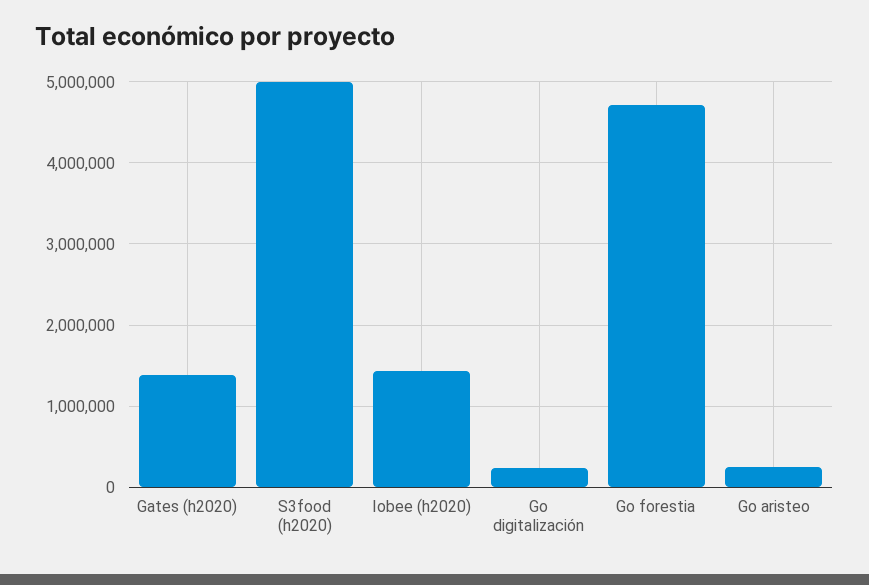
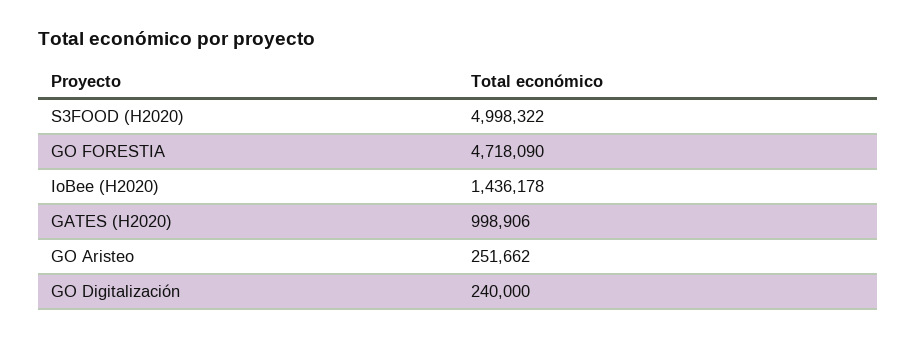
Gates (h2020): 1400000 -> 998906

